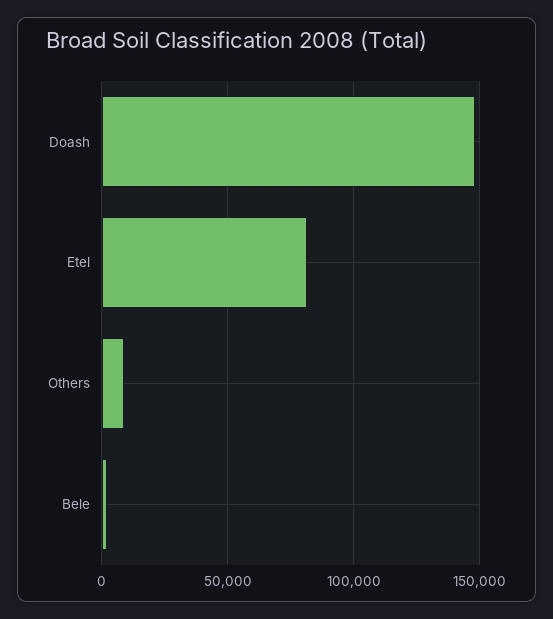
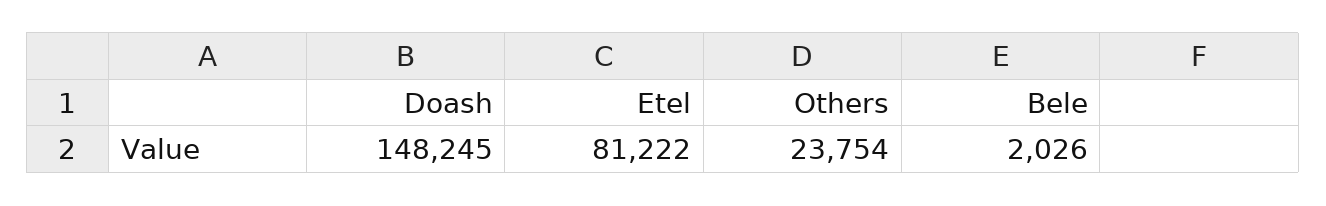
Others: 10000 -> 23754

